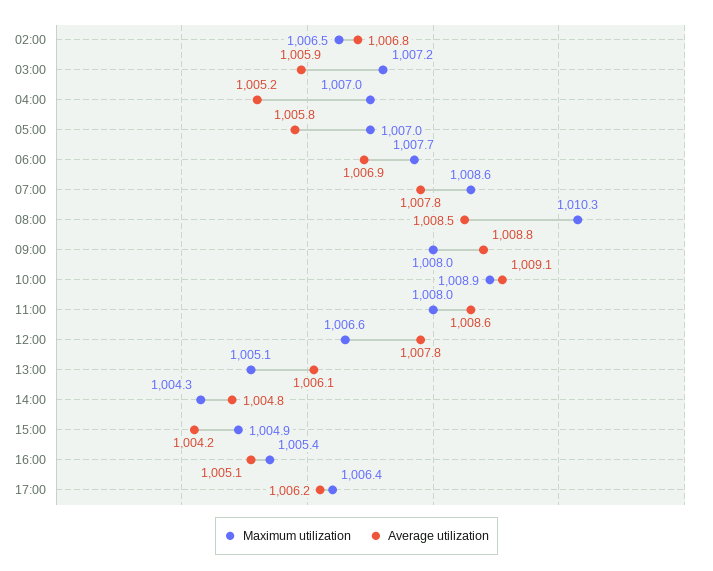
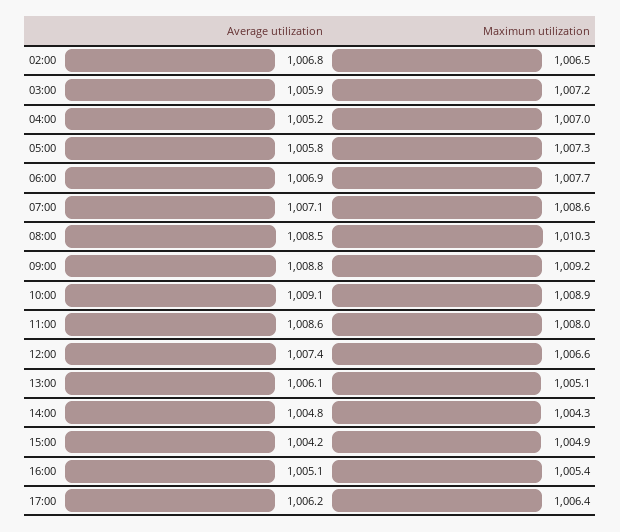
Maximum utilization, 05:00: 1007 -> 1007.3
Average utilization, 07:00: 1007.8 -> 1007.1
Maximum utilization, 09:00: 1008 -> 1009.2
Average utilization, 12:00: 1007.8 -> 1007.4

